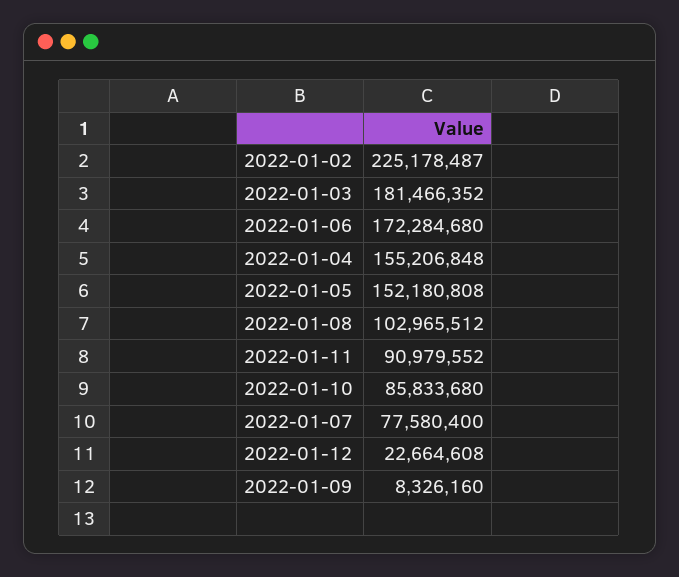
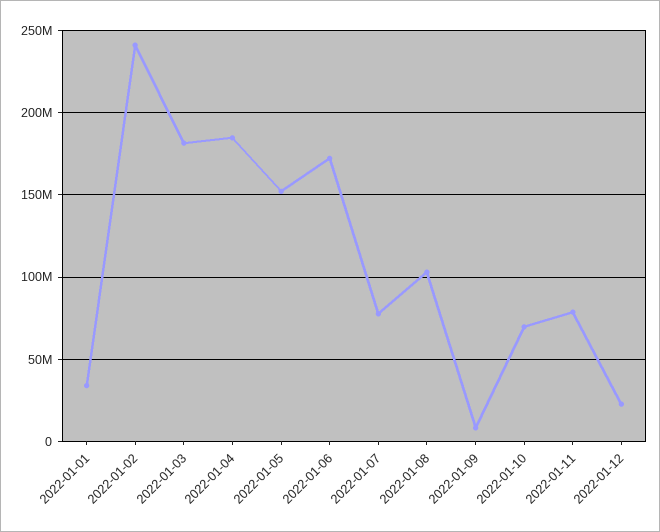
2022-01-02: 225178487 -> 240000000
2022-01-04: 155206848 -> 185000000
2022-01-11: 90979552 -> 80000000
2022-01-10: 85833680 -> 70000000
2022-01-01: none -> 35000000

